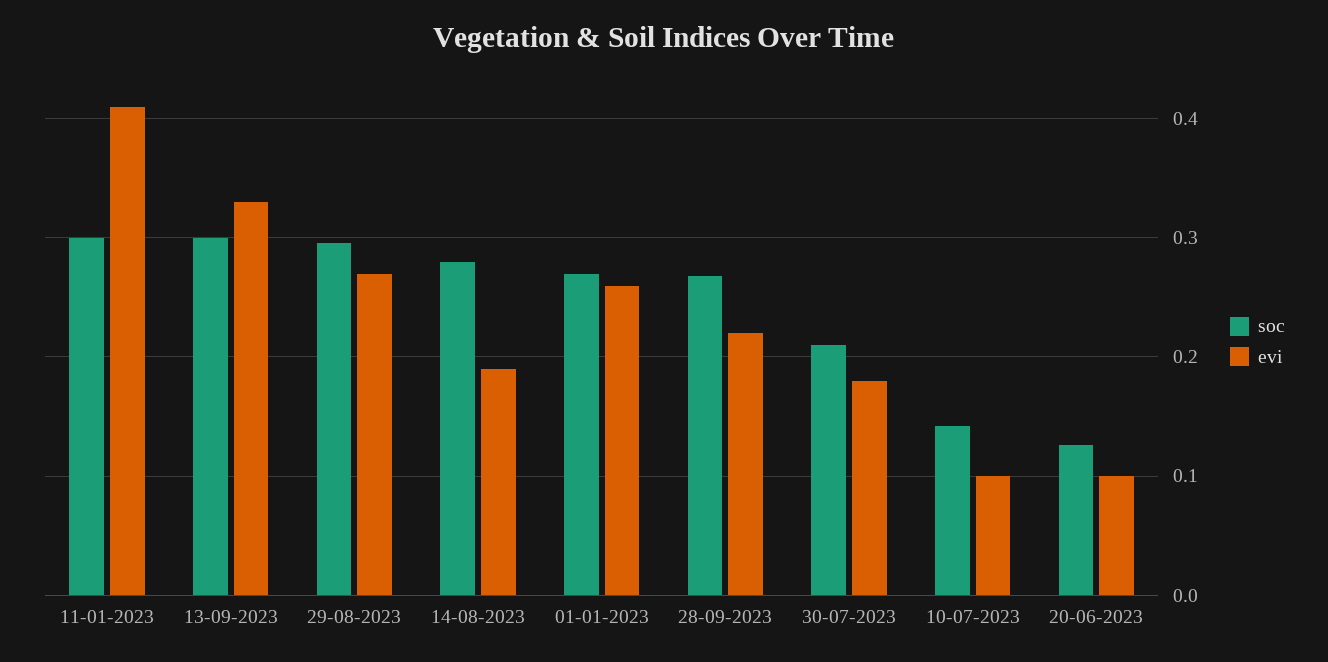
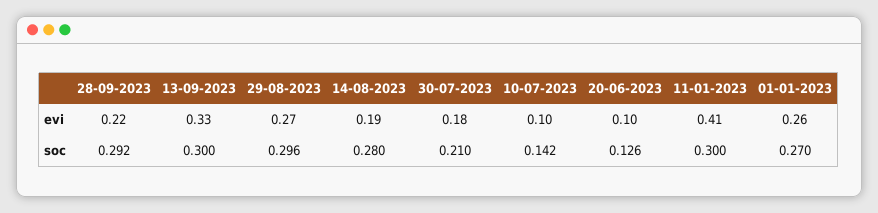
soc, 28-09-2023: 0.27 -> 0.292

